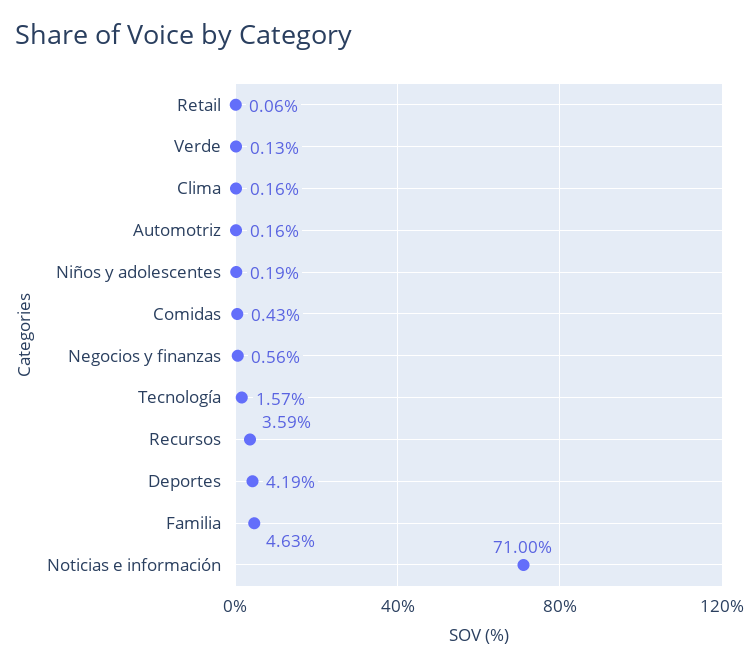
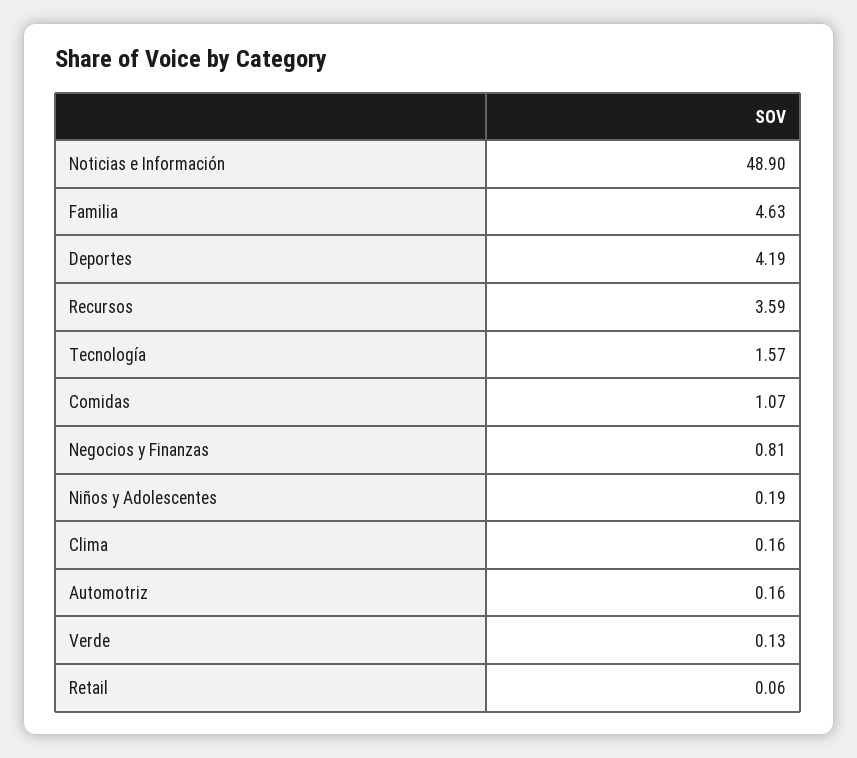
Comidas: 0.43 -> 1.07
Negocios y finanzas: 0.56 -> 0.81
Noticias e información: 71 -> 48.9

